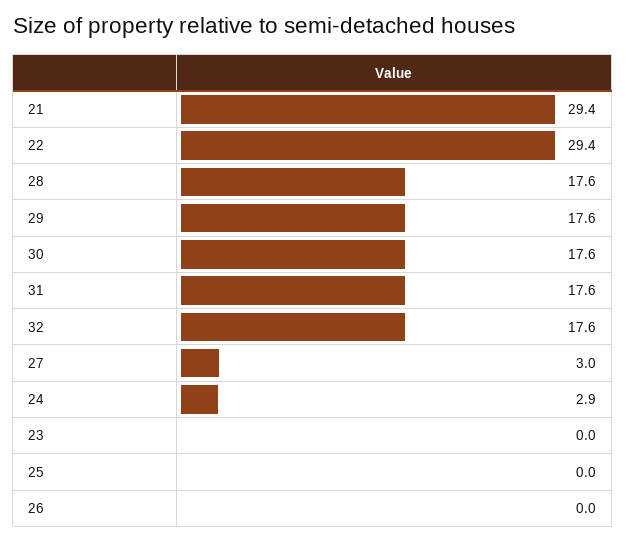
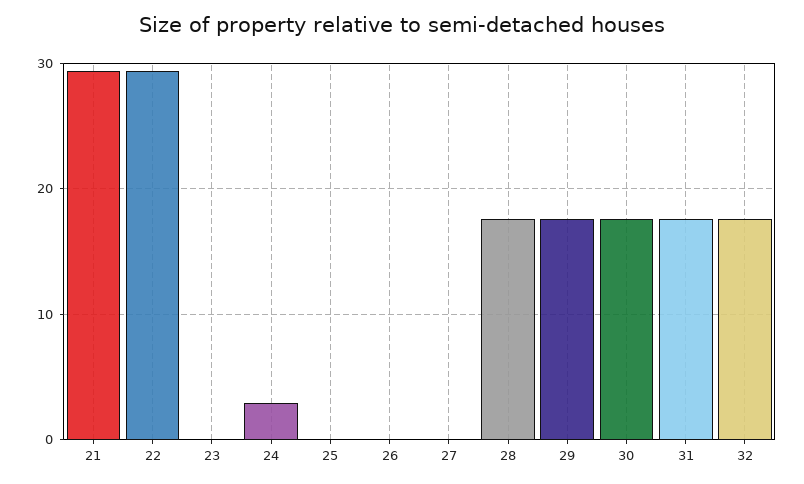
27: 3 -> 0

